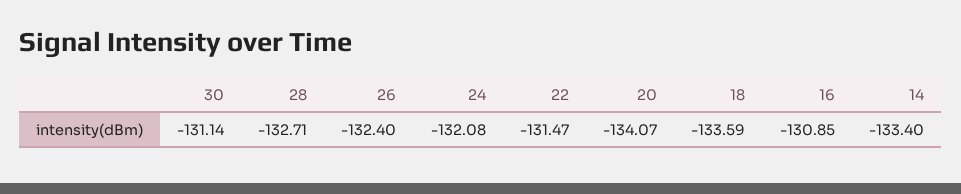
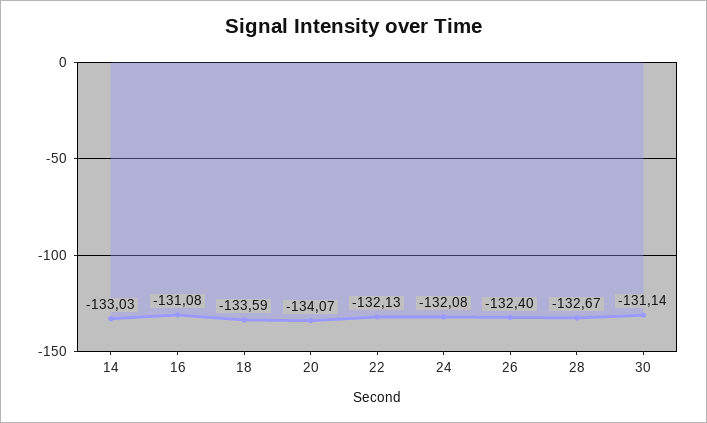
28: -132.71 -> -132.67
22: -131.47 -> -132.13
16: -130.85 -> -131.08
14: -133.4 -> -133.03

